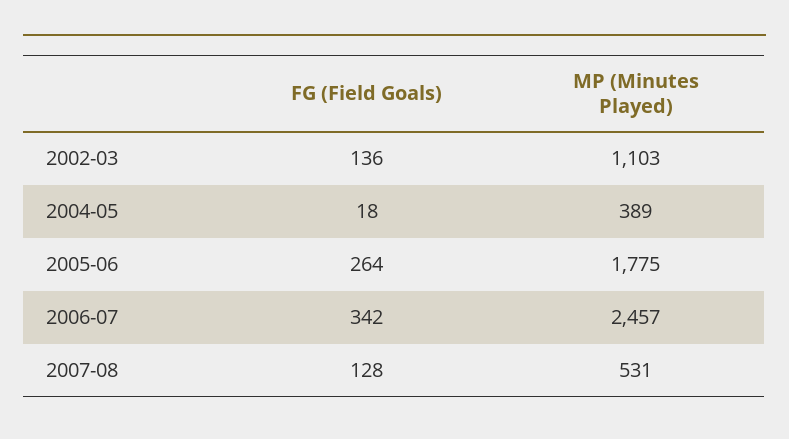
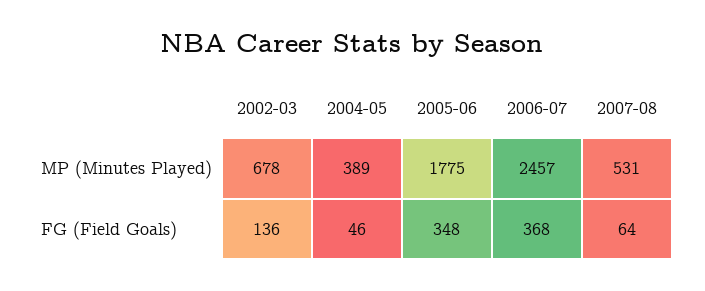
MP (Minutes Played), 2002-03: 1103 -> 678
FG (Field Goals), 2004-05: 18 -> 46
FG (Field Goals), 2005-06: 264 -> 348
FG (Field Goals), 2006-07: 342 -> 368
FG (Field Goals), 2007-08: 128 -> 64

